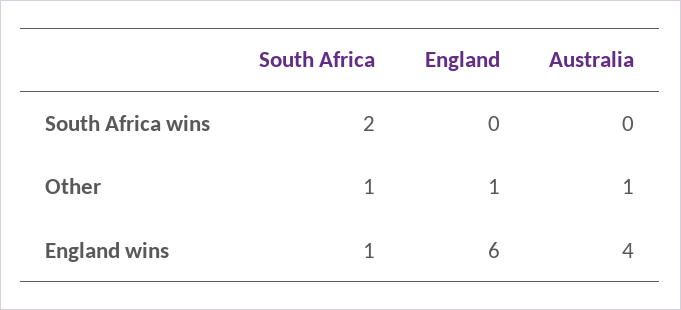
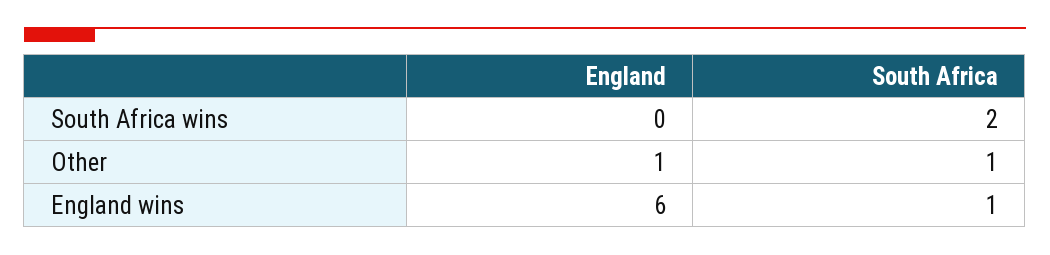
Australia, South Africa wins: 0 -> none
Australia, Other: 1 -> none
Australia, England wins: 4 -> none

